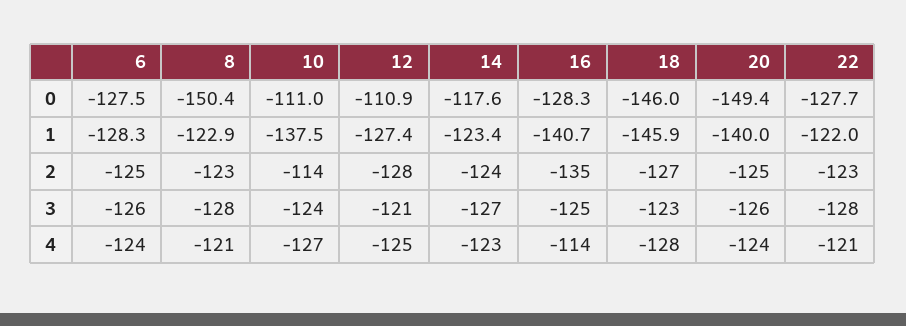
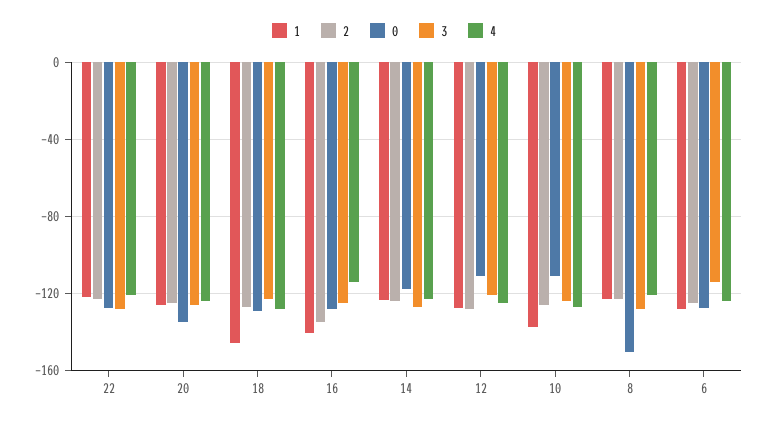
0, 18: -146 -> -130
0, 20: -149.4 -> -135
1, 20: -140 -> -125
2, 10: -114 -> -125
3, 6: -126 -> -115

